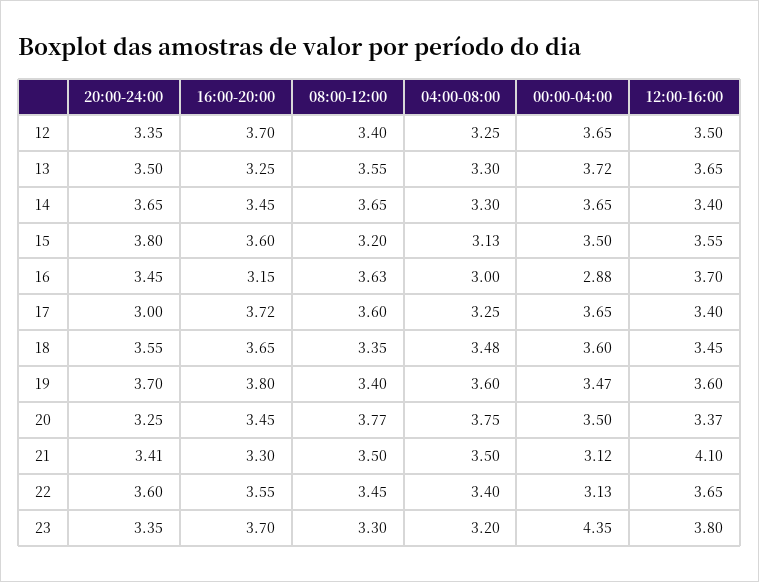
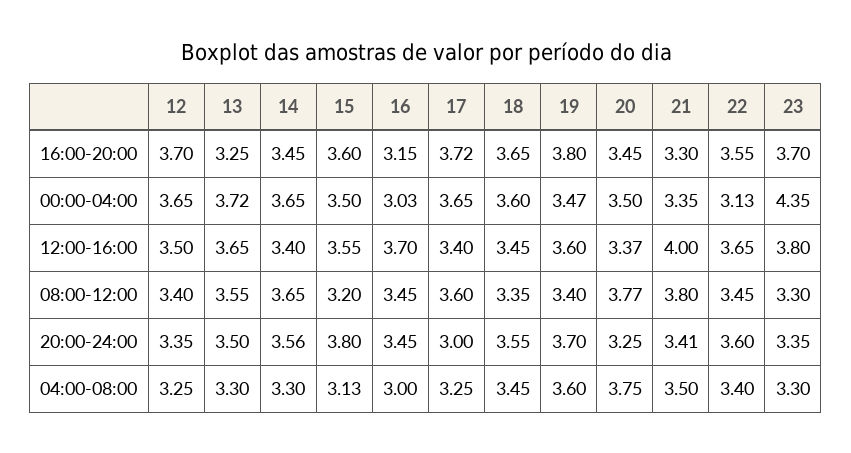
20:00-24:00, 14: 3.65 -> 3.56
08:00-12:00, 16: 3.63 -> 3.45
00:00-04:00, 16: 2.88 -> 3.03
04:00-08:00, 18: 3.48 -> 3.45
08:00-12:00, 21: 3.5 -> 3.8
00:00-04:00, 21: 3.12 -> 3.35
12:00-16:00, 21: 4.1 -> 4
04:00-08:00, 23: 3.2 -> 3.3

